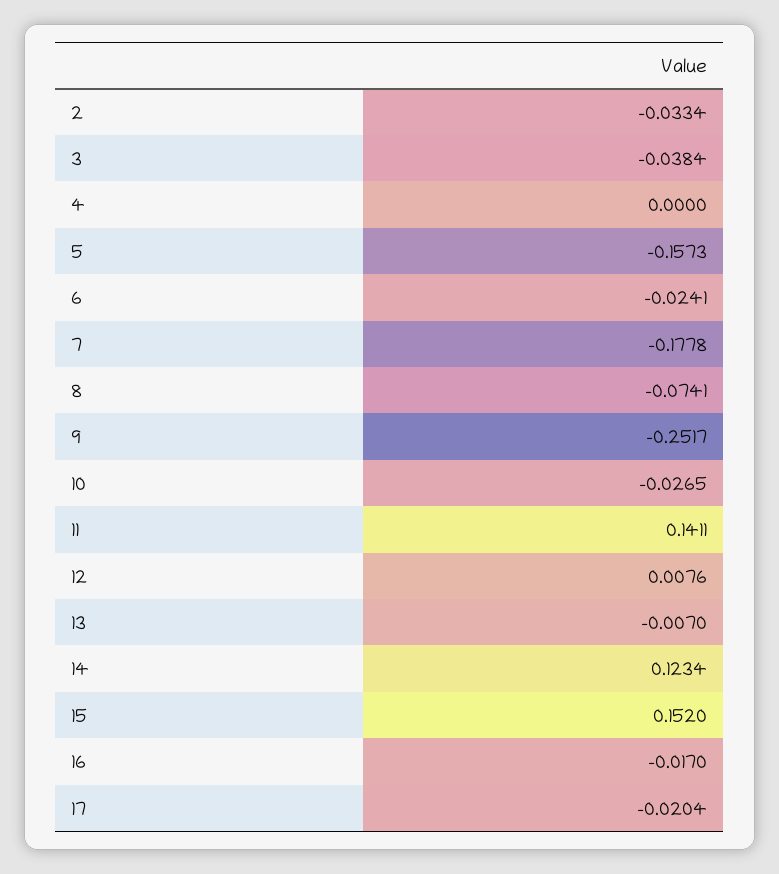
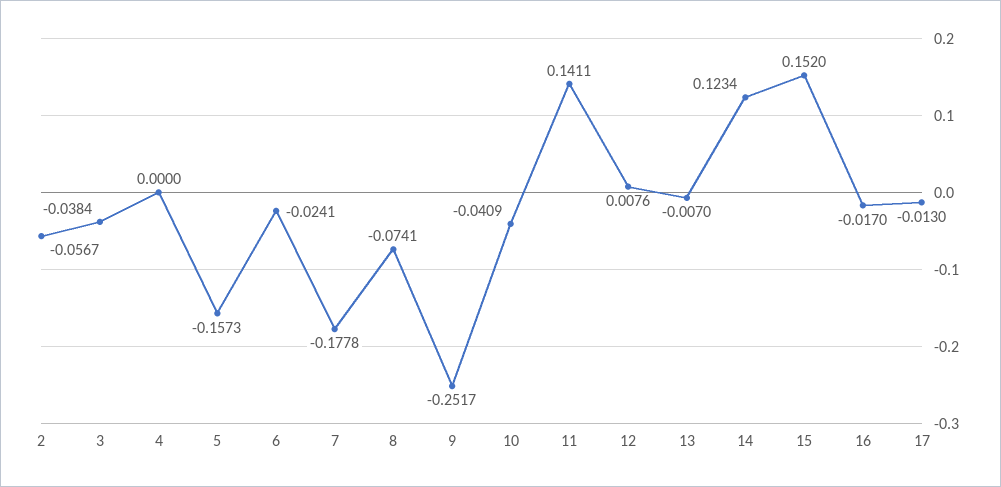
2: -0.0334 -> -0.0567
10: -0.0265 -> -0.0409
17: -0.0204 -> -0.013

